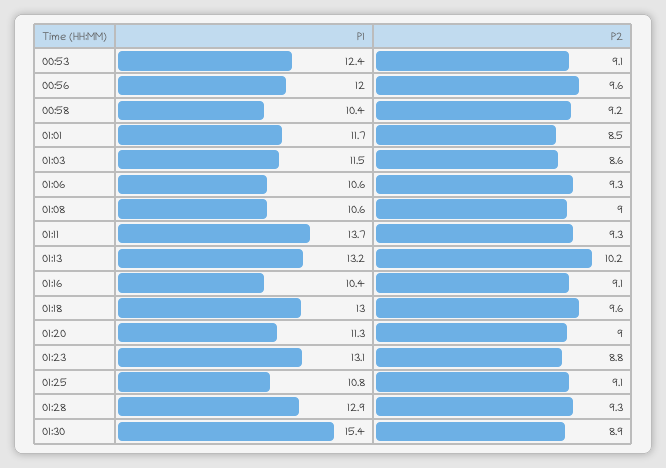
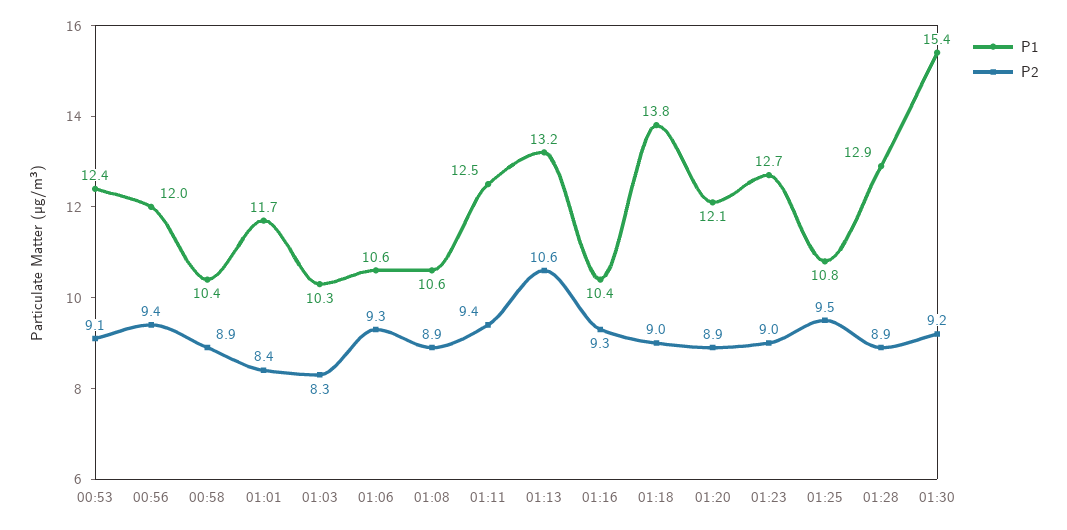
P2, 00:56: 9.6 -> 9.4
P2, 00:58: 9.2 -> 8.9
P2, 01:01: 8.5 -> 8.4
P1, 01:03: 11.5 -> 10.3
P2, 01:03: 8.6 -> 8.3
P2, 01:08: 9 -> 8.9
P1, 01:11: 13.7 -> 12.5
P2, 01:11: 9.3 -> 9.4
P2, 01:13: 10.2 -> 10.6
P2, 01:16: 9.1 -> 9.3
P1, 01:18: 13 -> 13.8
P2, 01:18: 9.6 -> 9
P1, 01:20: 11.3 -> 12.1
P2, 01:20: 9 -> 8.9
P1, 01:23: 13.1 -> 12.7
P2, 01:23: 8.8 -> 9
P2, 01:25: 9.1 -> 9.5
P2, 01:28: 9.3 -> 8.9
P2, 01:30: 8.9 -> 9.2

